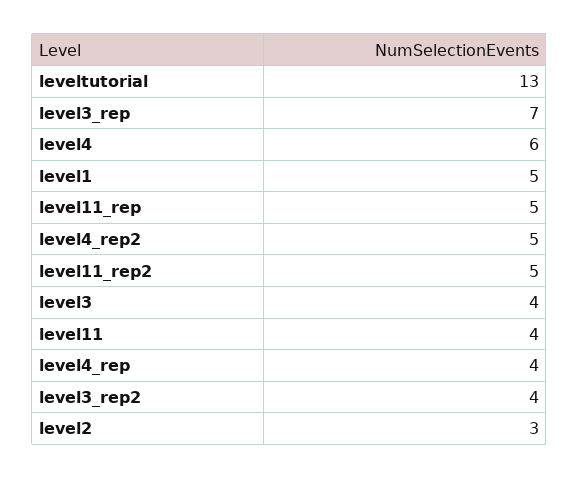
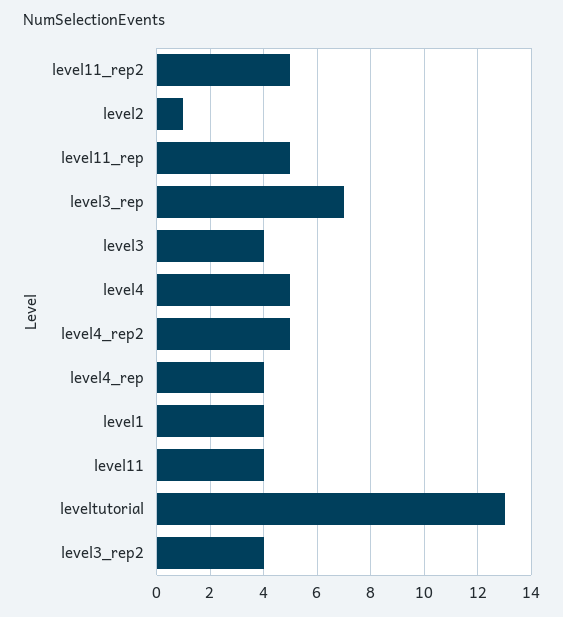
level4: 6 -> 5
level1: 5 -> 4
level2: 3 -> 1

